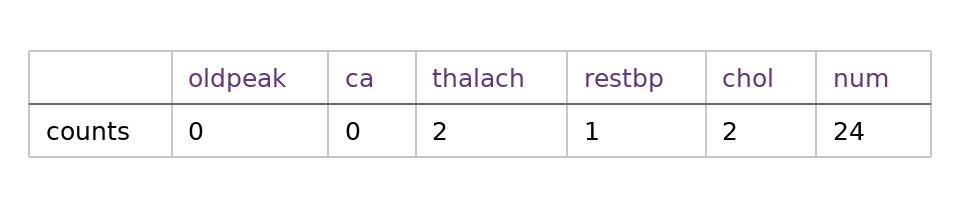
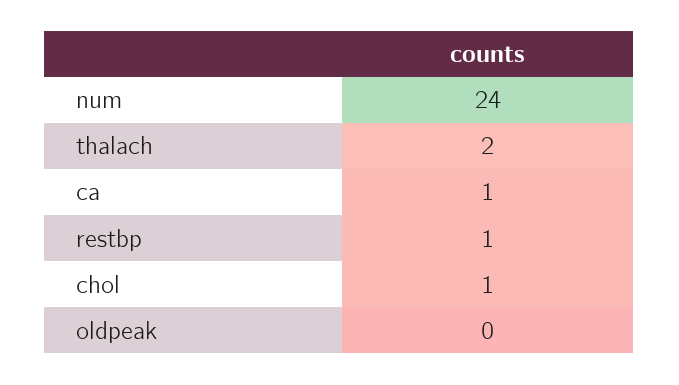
ca: 0 -> 1
chol: 2 -> 1

